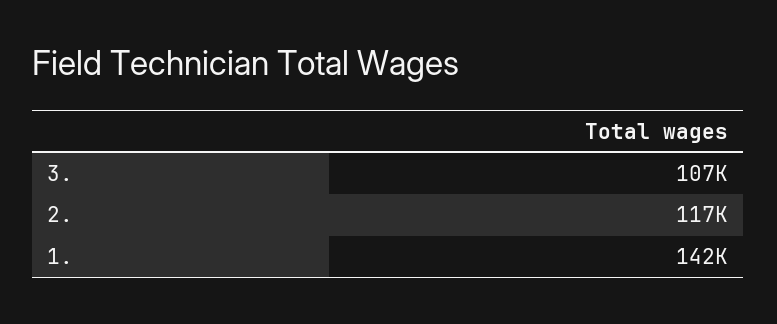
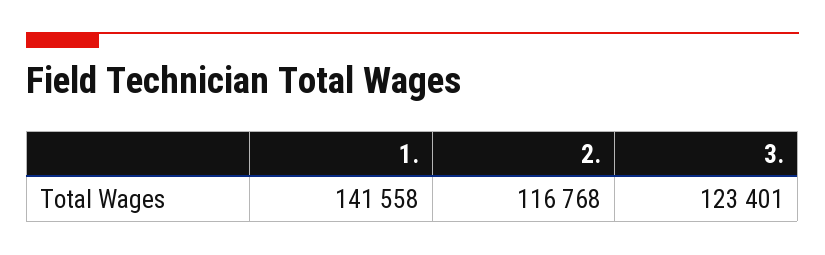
3.: 107000 -> 123401

